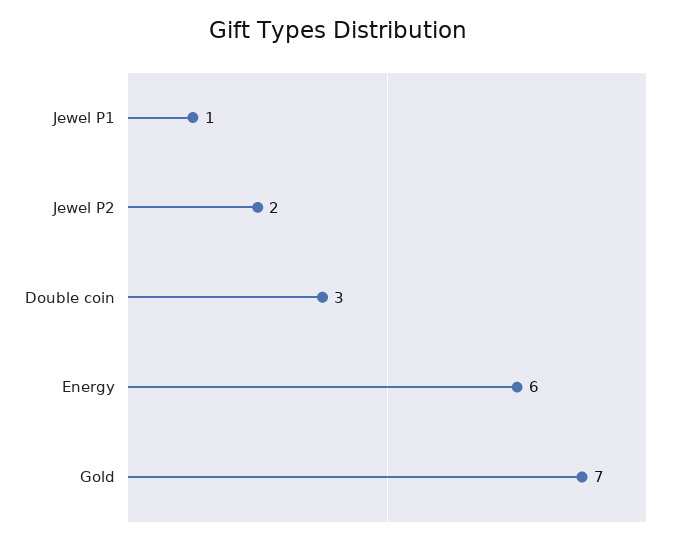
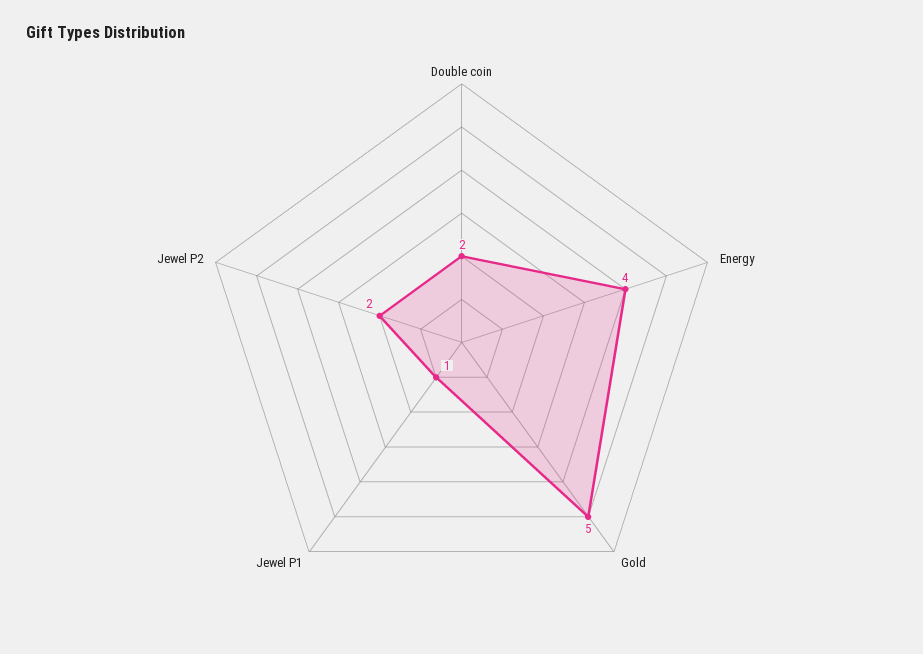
Double coin: 3 -> 2
Energy: 6 -> 4
Gold: 7 -> 5

